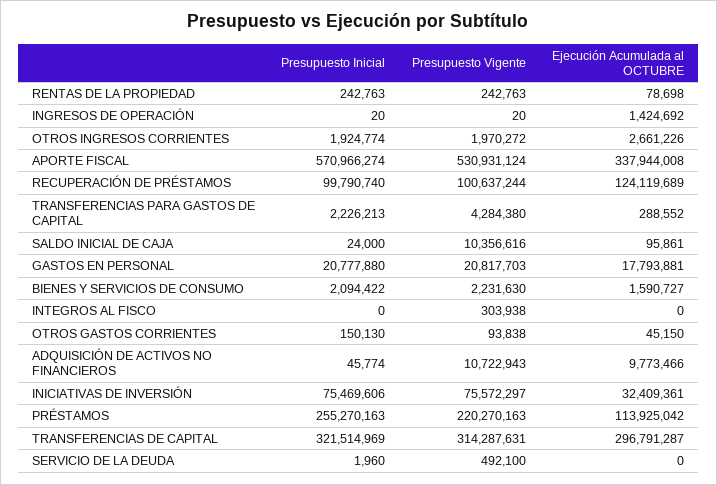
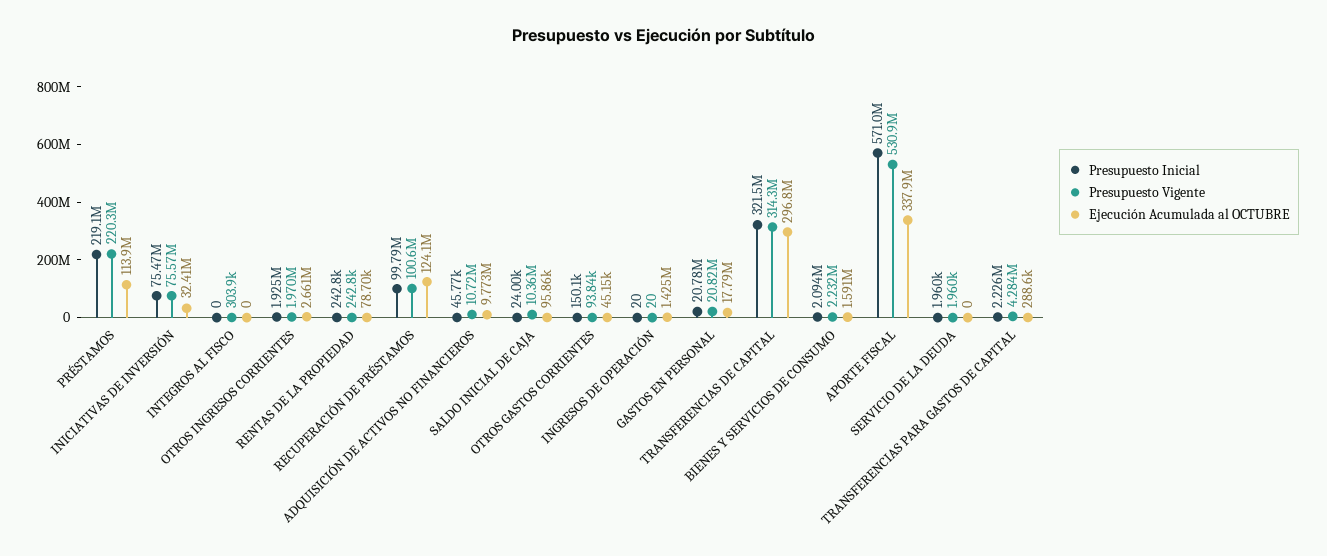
Presupuesto Inicial, PRÉSTAMOS: 255270163 -> 219100000
Presupuesto Vigente, SERVICIO DE LA DEUDA: 492100 -> 1960

